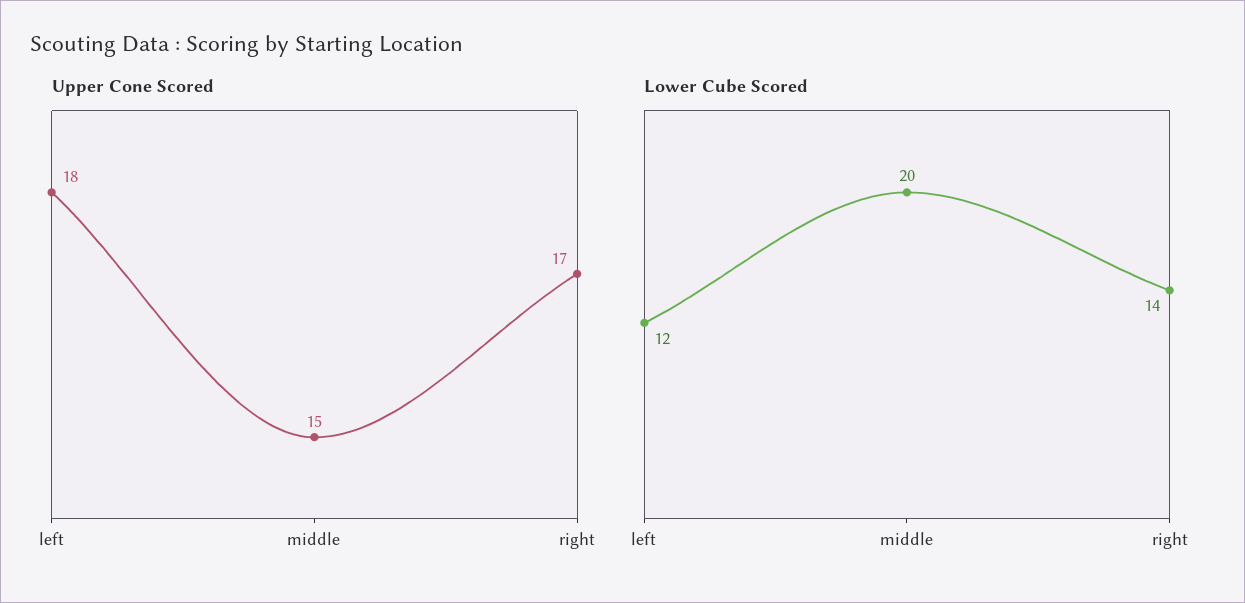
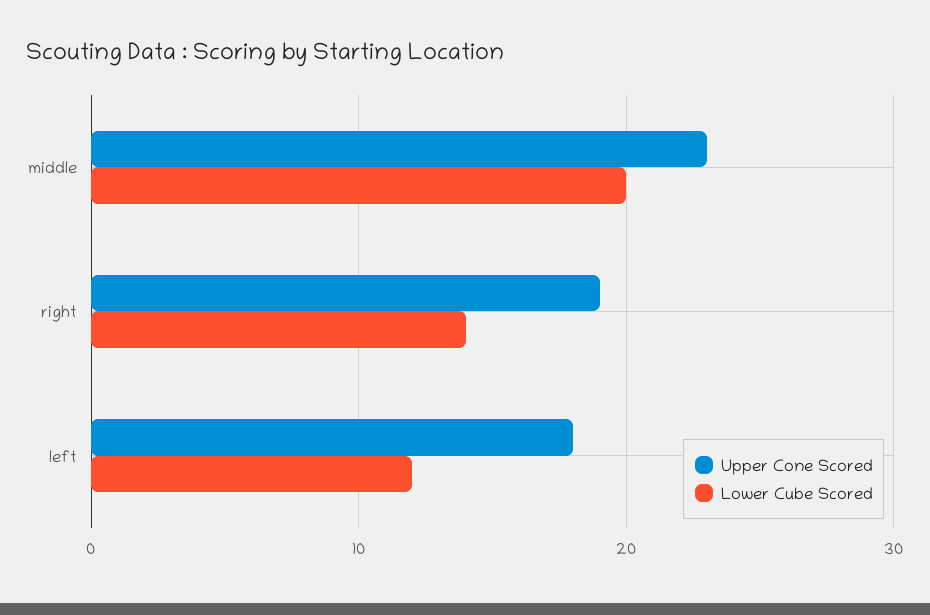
Upper Cone Scored, middle: 15 -> 23
Upper Cone Scored, right: 17 -> 19

